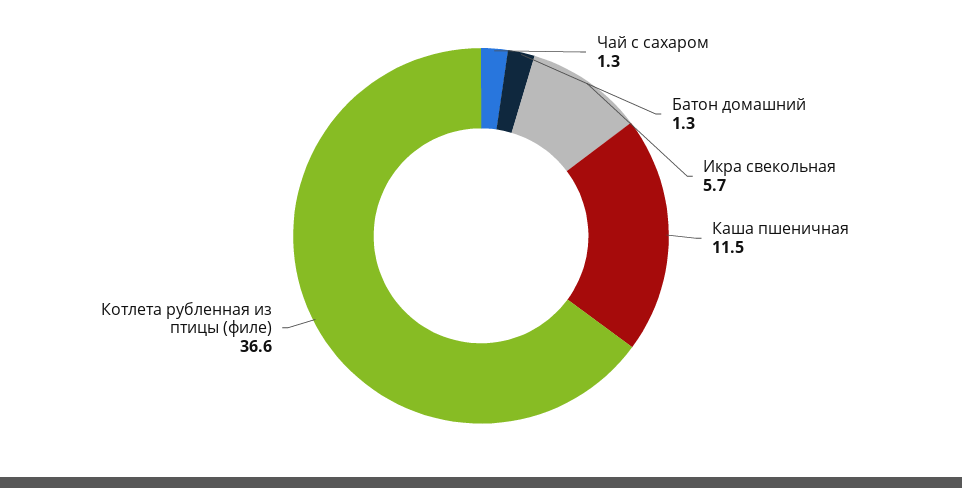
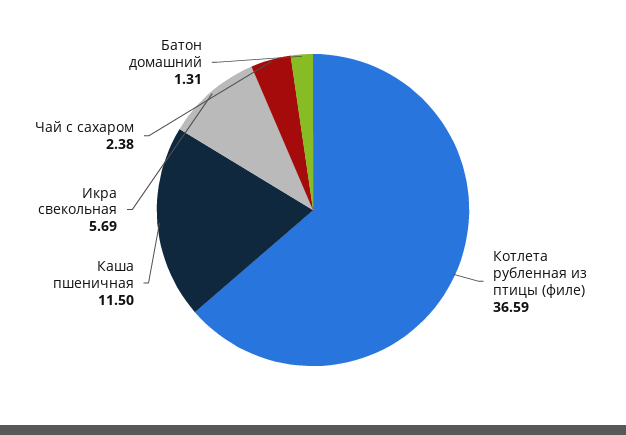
Чай с сахаром: 1.3 -> 2.38

